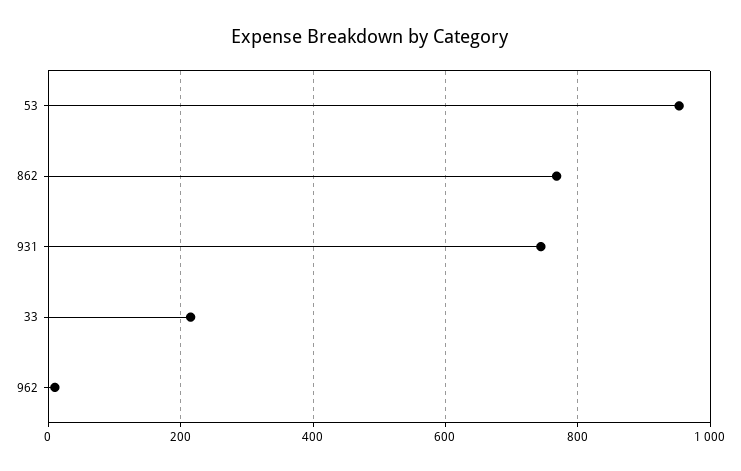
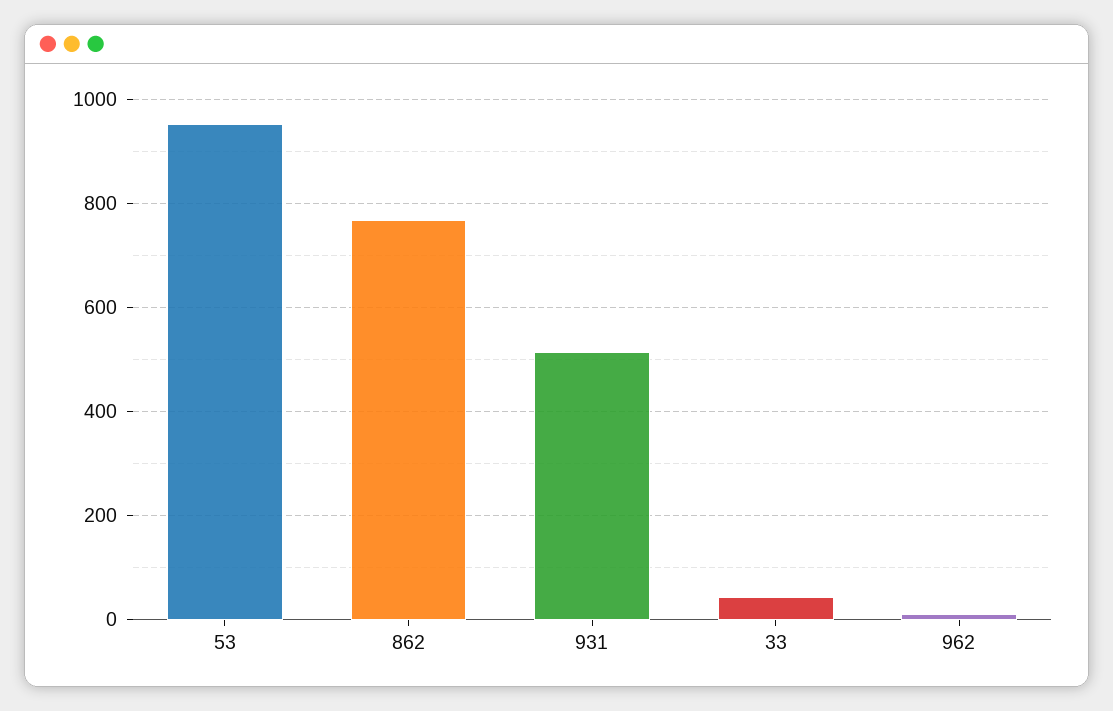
931: 740 -> 520
33: 220 -> 40

